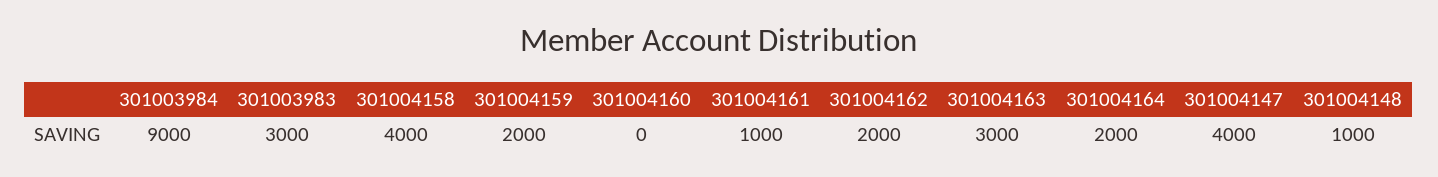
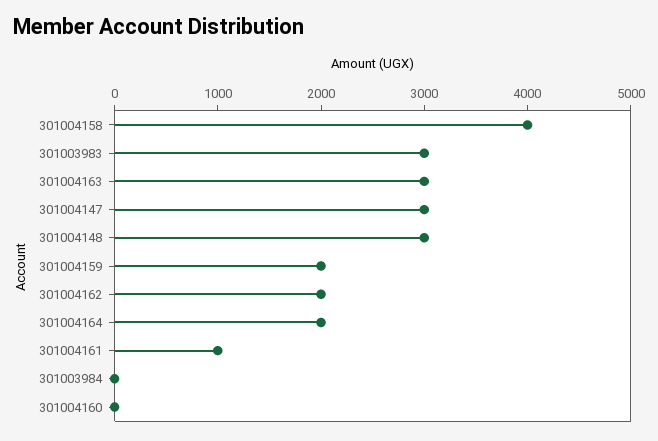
301003984: 9000 -> 0
301004147: 4000 -> 3000
301004148: 1000 -> 3000

